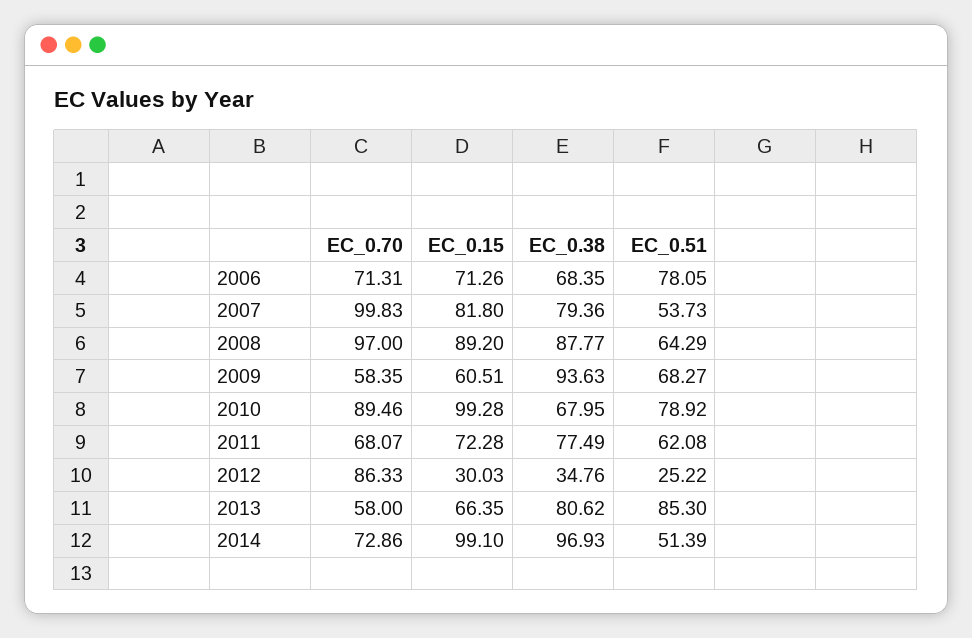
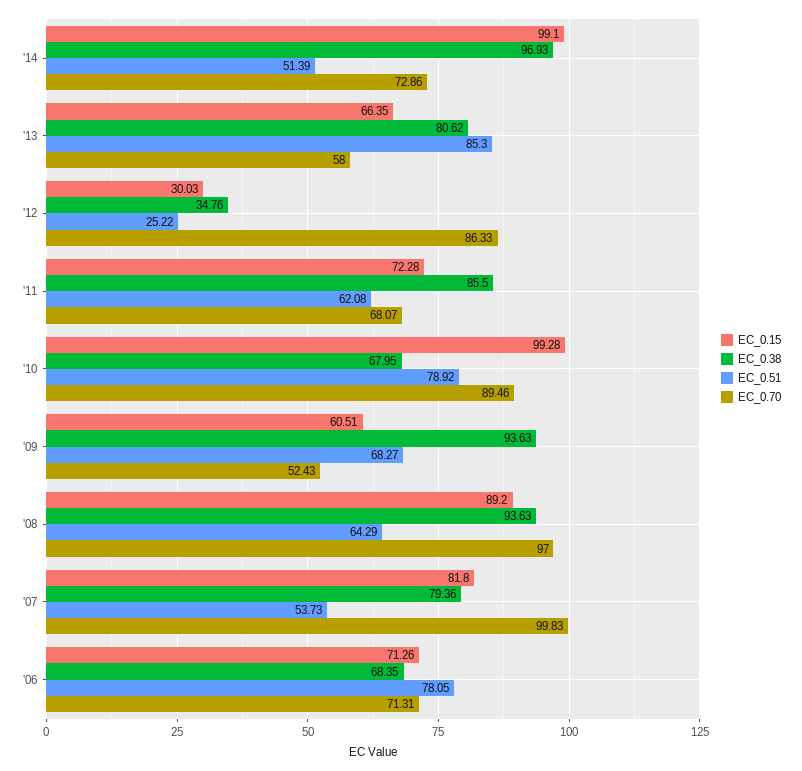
EC_0.38, 2008: 87.77 -> 93.63
EC_0.70, 2009: 58.35 -> 52.43
EC_0.38, 2011: 77.49 -> 85.5

